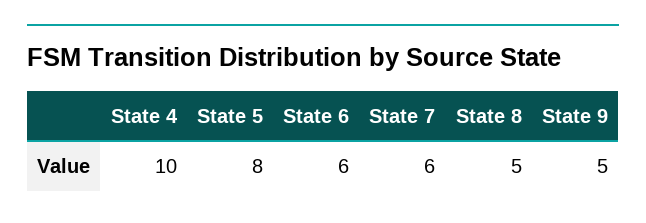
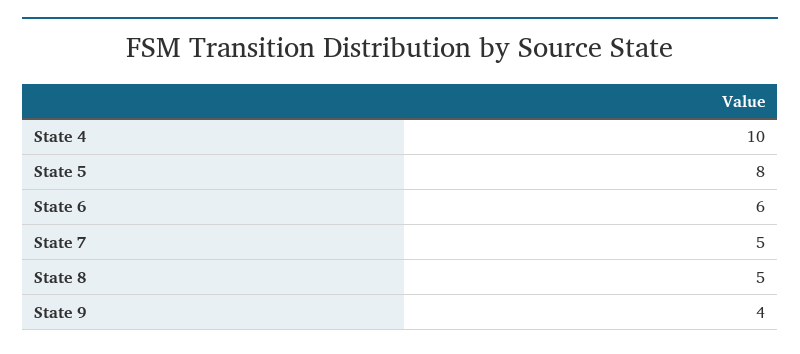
State 7: 6 -> 5
State 9: 5 -> 4

